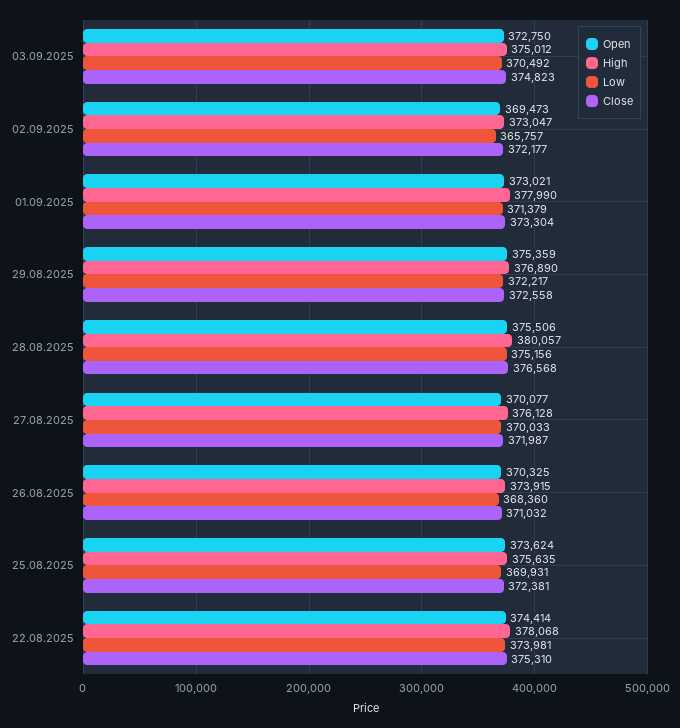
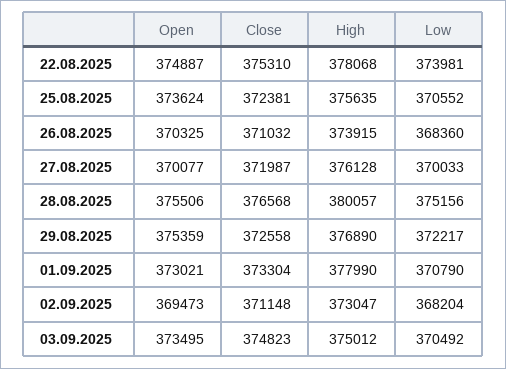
Open, 03.09.2025: 372750 -> 373495
Low, 02.09.2025: 365757 -> 368204
Close, 02.09.2025: 372177 -> 371148
Low, 01.09.2025: 371379 -> 370790
Low, 25.08.2025: 369931 -> 370552
Open, 22.08.2025: 374414 -> 374887

